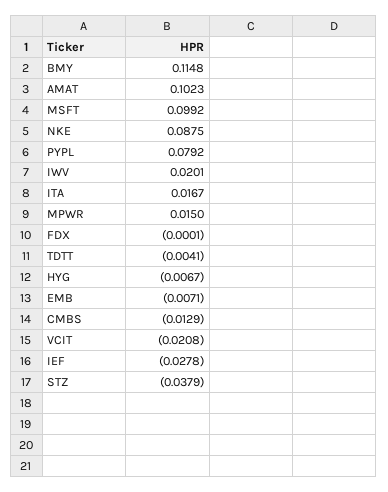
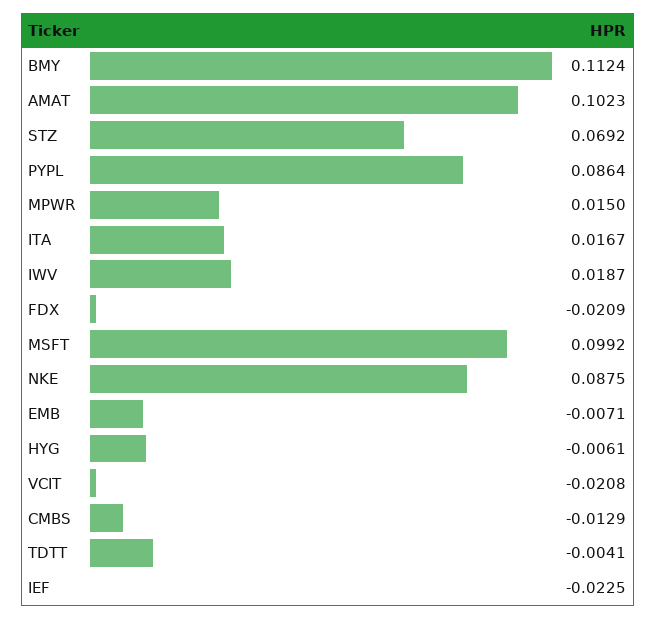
BMY: 0.1148 -> 0.1124
PYPL: 0.0792 -> 0.0864
IWV: 0.0201 -> 0.0187
FDX: -0.0001 -> -0.0209
HYG: -0.0067 -> -0.0061
IEF: -0.0278 -> -0.0225
STZ: -0.0379 -> 0.0692

